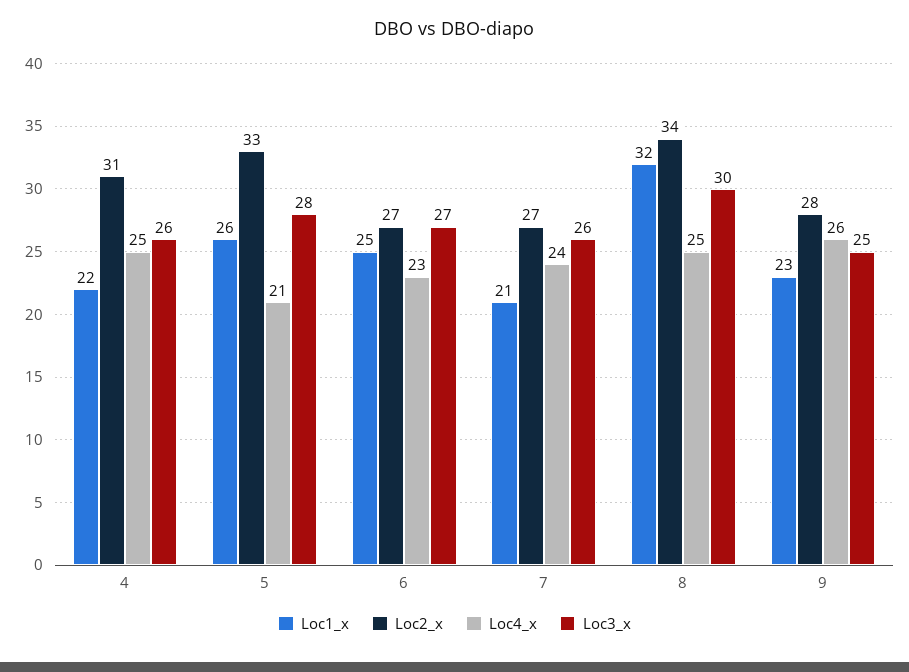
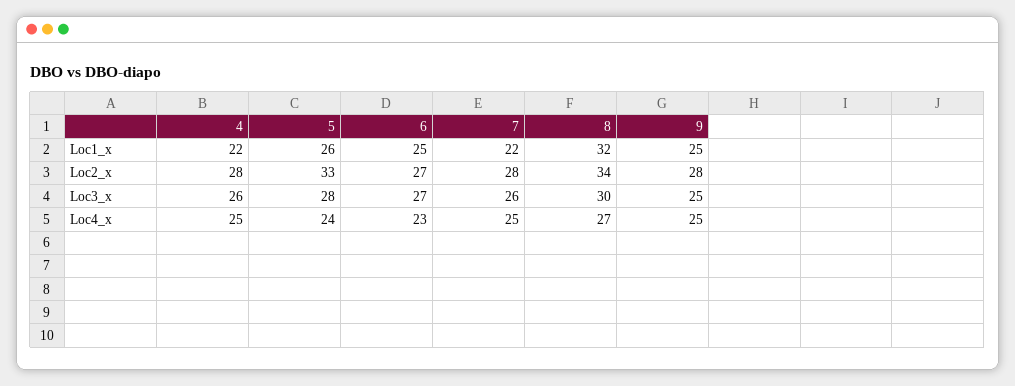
Loc2_x, 4: 31 -> 28
Loc4_x, 5: 21 -> 24
Loc1_x, 7: 21 -> 22
Loc2_x, 7: 27 -> 28
Loc4_x, 7: 24 -> 25
Loc4_x, 8: 25 -> 27
Loc1_x, 9: 23 -> 25
Loc4_x, 9: 26 -> 25

